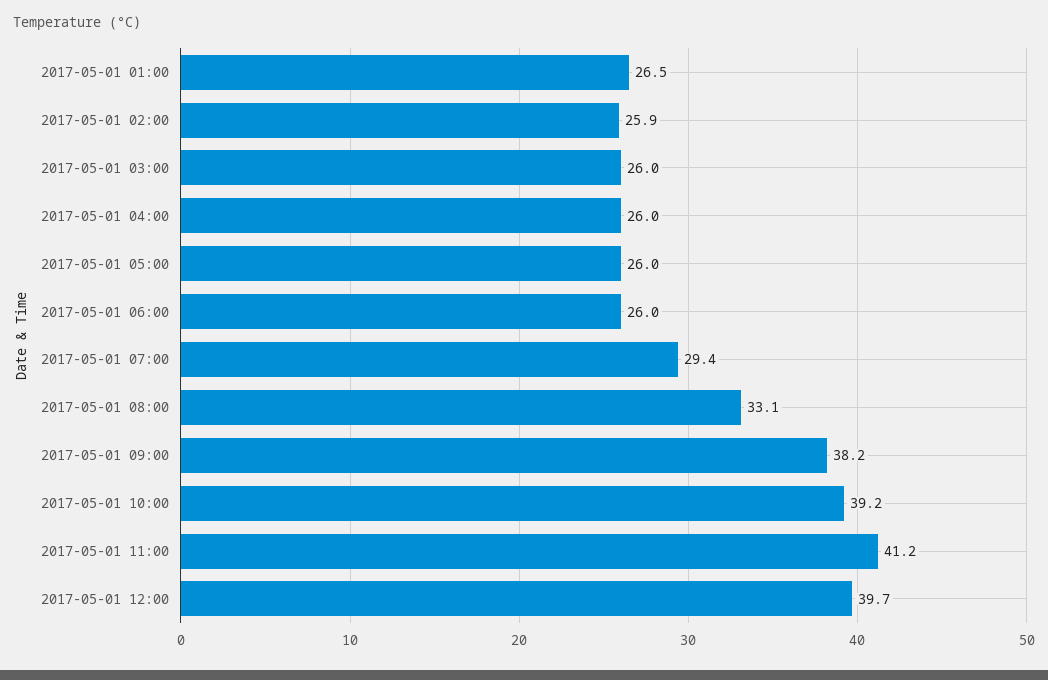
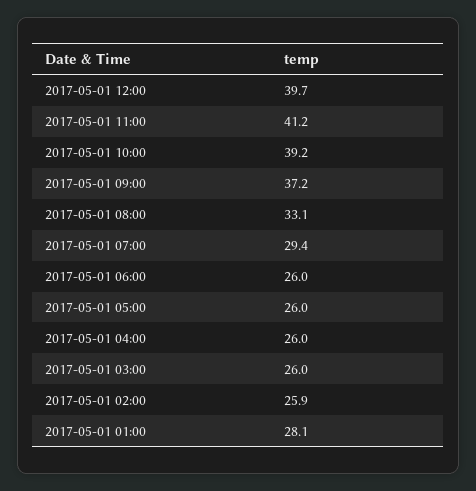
2017-05-01 01:00: 26.5 -> 28.1
2017-05-01 09:00: 38.2 -> 37.2

